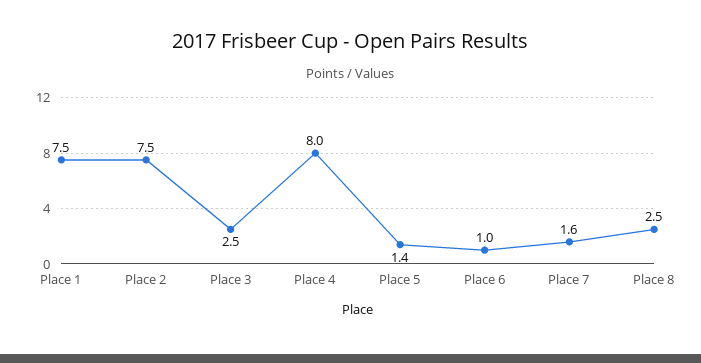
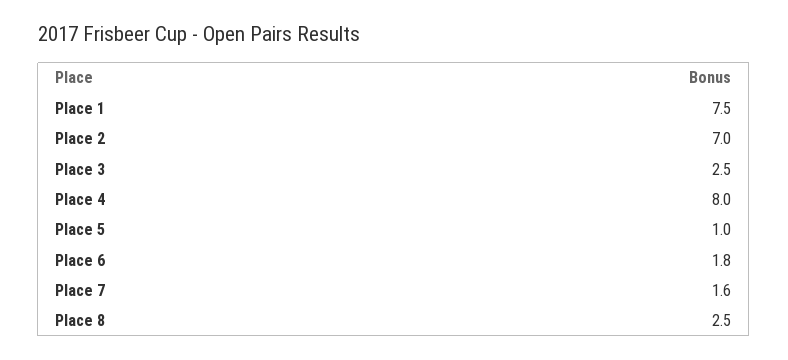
Place 2: 7.5 -> 7
Place 5: 1.4 -> 1
Place 6: 1 -> 1.8

